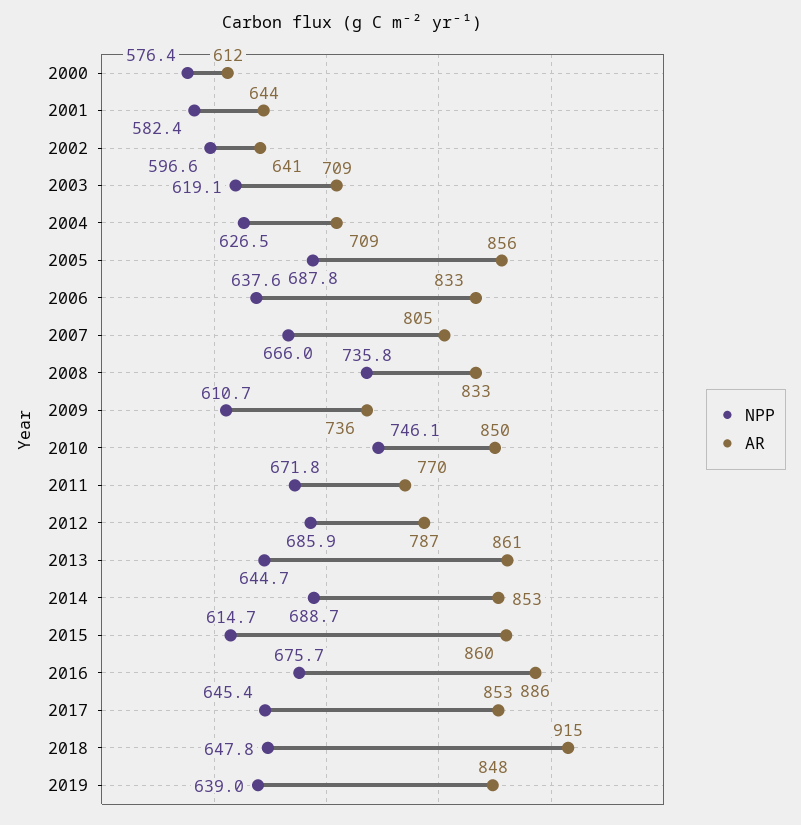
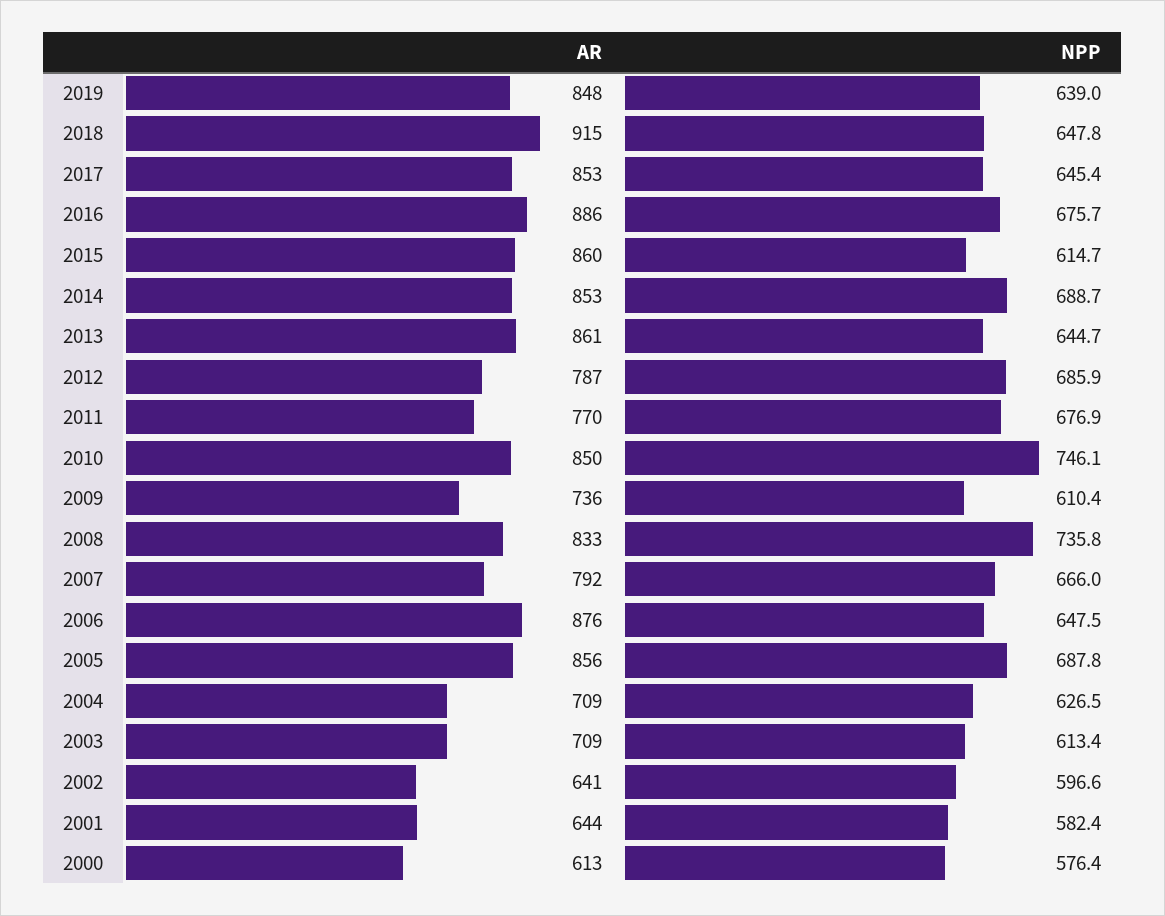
AR, 2000: 612 -> 613
NPP, 2003: 619.1 -> 613.4
NPP, 2006: 637.6 -> 647.5
AR, 2006: 833 -> 876
AR, 2007: 805 -> 792
NPP, 2009: 610.7 -> 610.4
NPP, 2011: 671.8 -> 676.9

